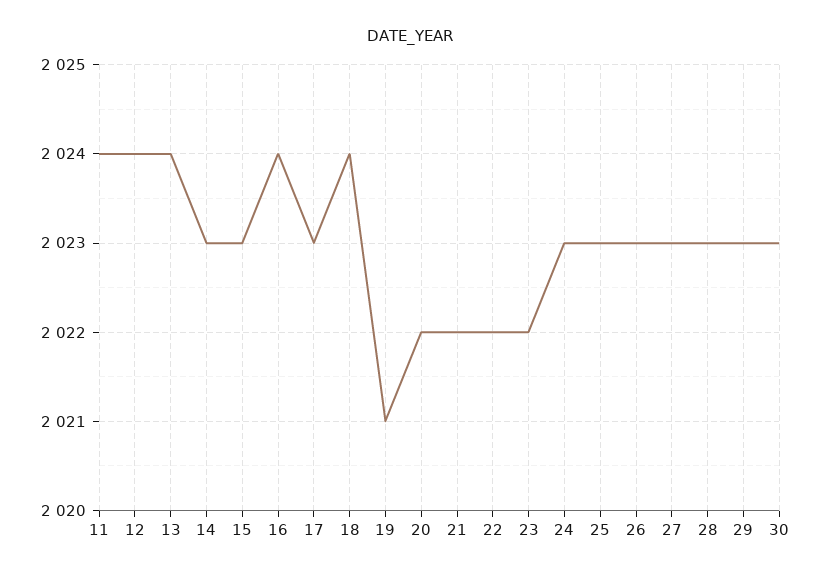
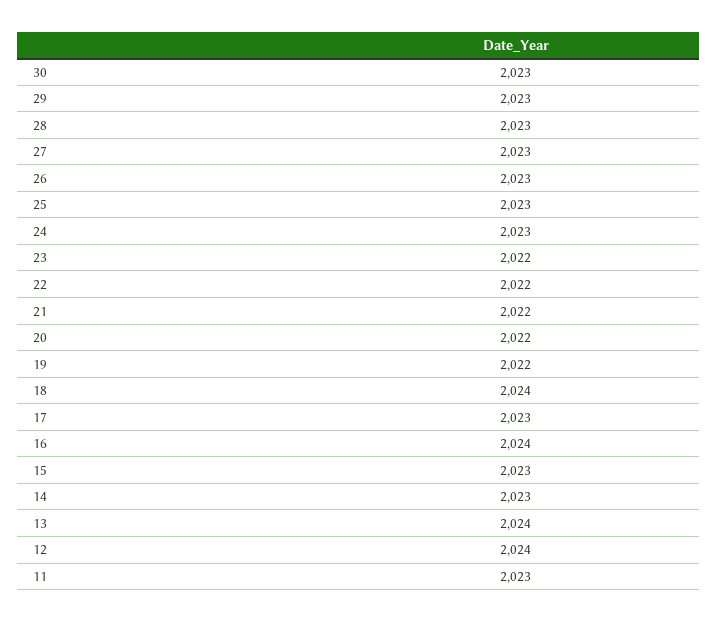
11: 2024 -> 2023
19: 2021 -> 2022

